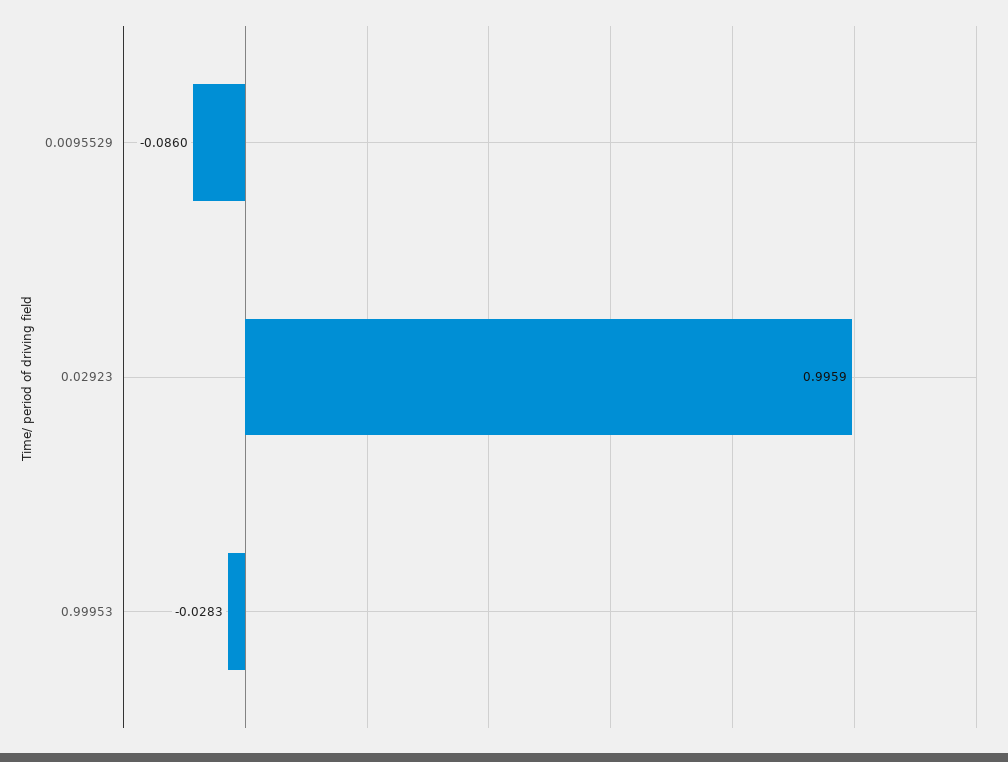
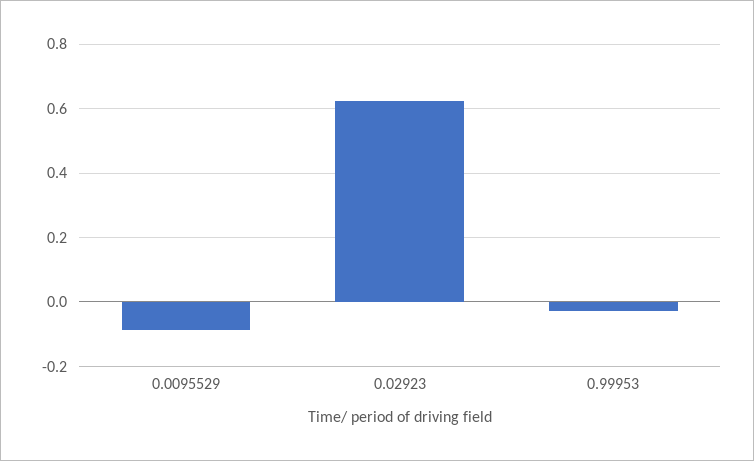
0.02923: 0.9959 -> 0.62

